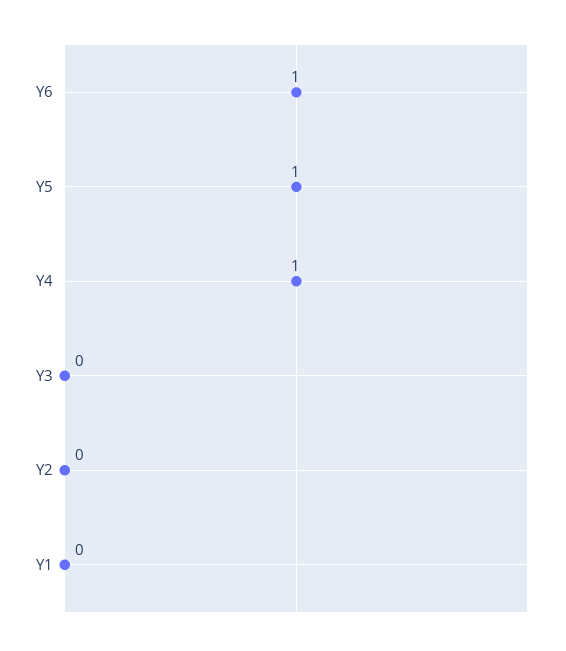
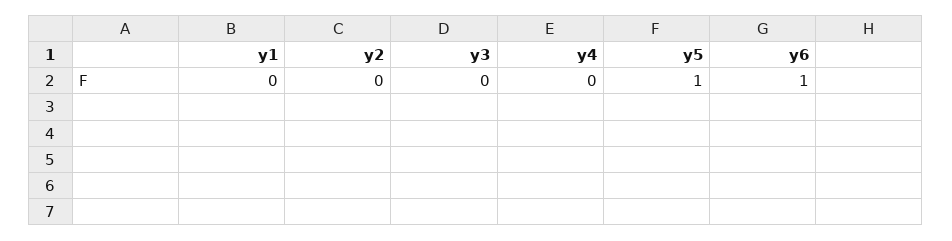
Y4: 1 -> 0

